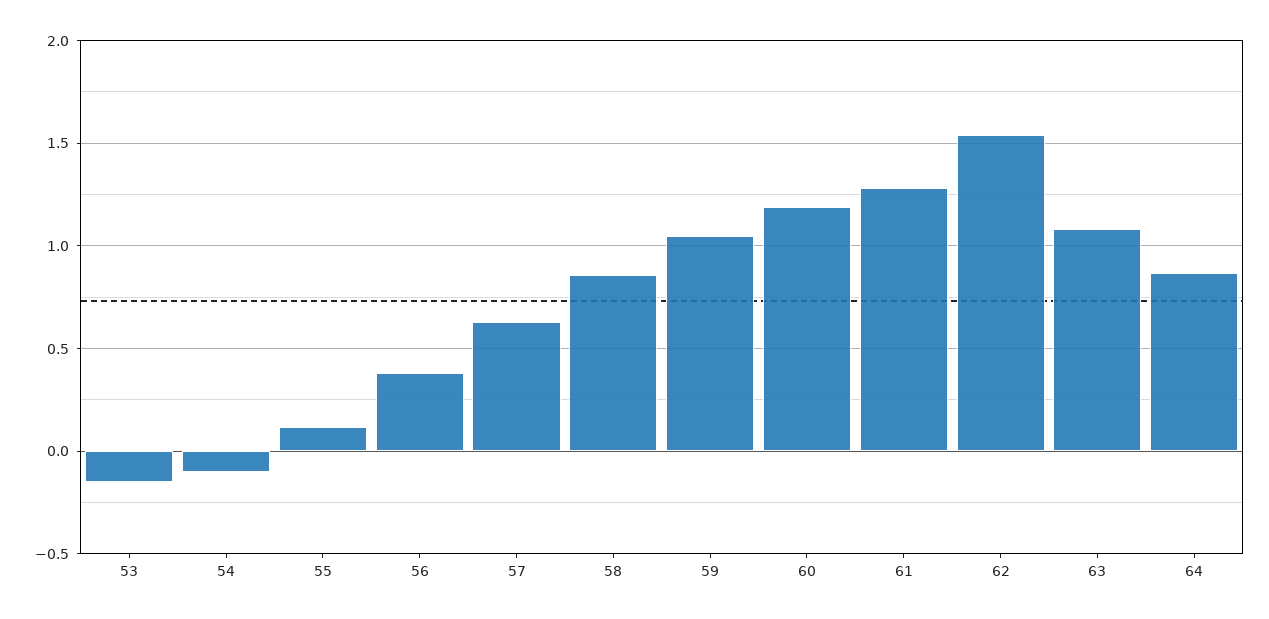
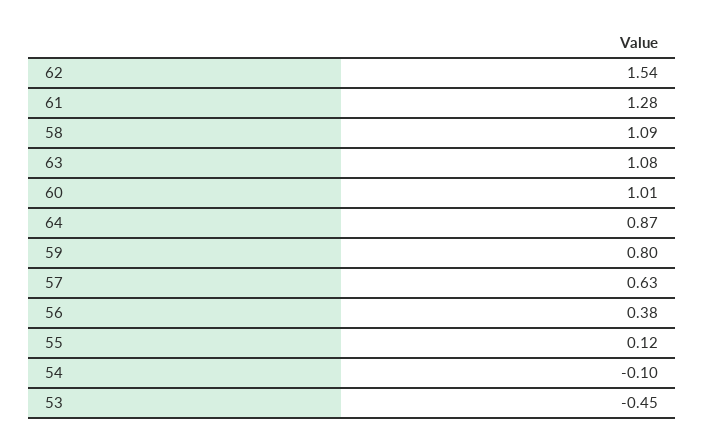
53: -0.15 -> -0.45
58: 0.85 -> 1.09
59: 1.05 -> 0.8
60: 1.2 -> 1.01

